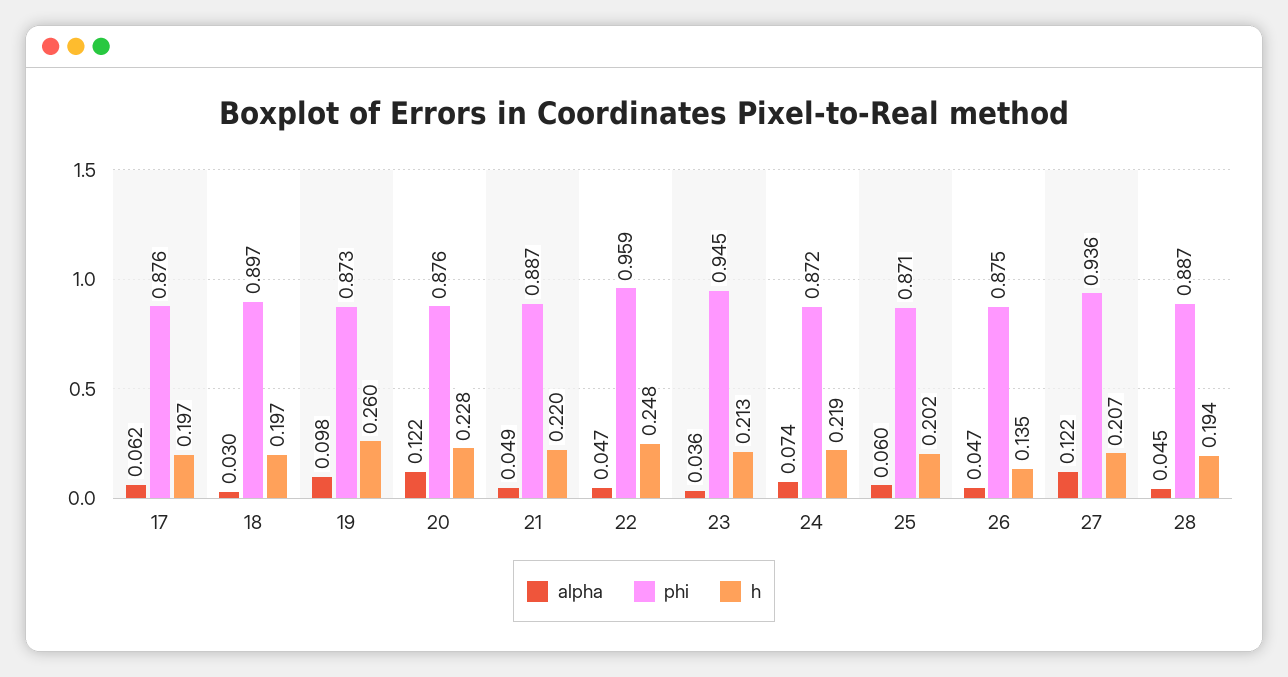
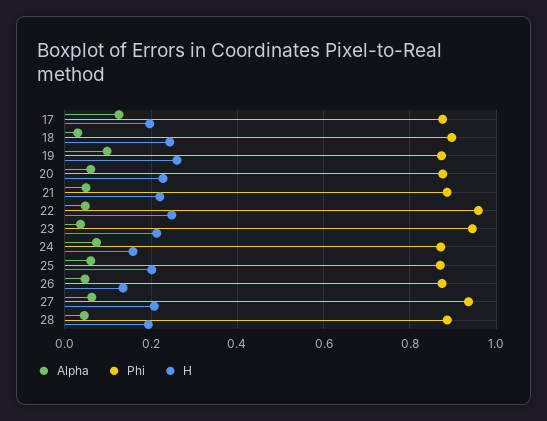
alpha, 17: 0.062 -> 0.12
h, 18: 0.197 -> 0.24
alpha, 20: 0.122 -> 0.06
h, 24: 0.219 -> 0.16
alpha, 27: 0.122 -> 0.06

